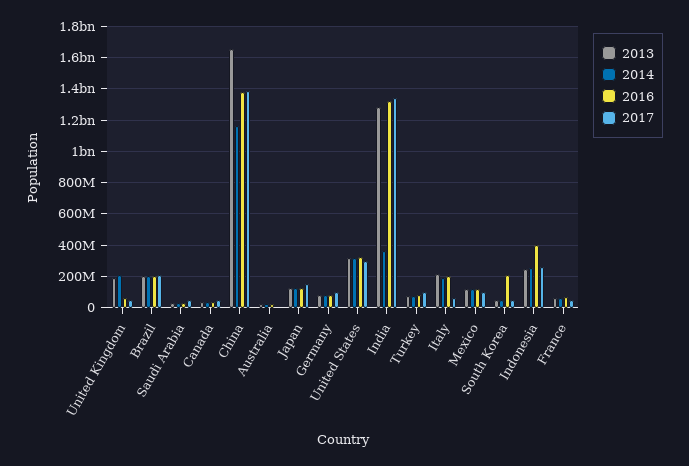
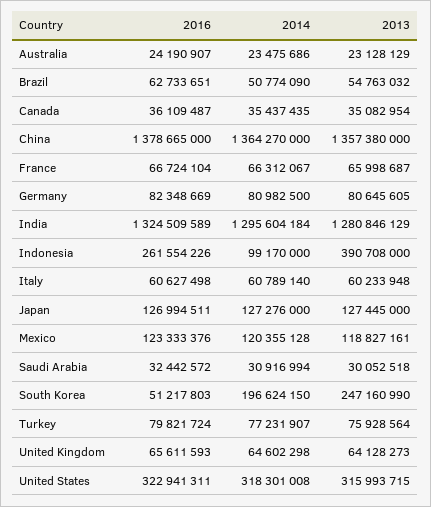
2013, United Kingdom: 200000000 -> 64128273
2014, United Kingdom: 200000000 -> 64602298
2017, United Kingdom: 50000000 -> none
2013, Brazil: 200000000 -> 54763032
2014, Brazil: 200000000 -> 50774090
2016, Brazil: 200000000 -> 62733651
2017, Brazil: 200000000 -> none
2017, Saudi Arabia: 50000000 -> none
2017, Canada: 50000000 -> none
2013, China: 1650000000 -> 1357380000
2014, China: 1150000000 -> 1364270000
2017, China: 1400000000 -> none
2017, Australia: 0 -> none
2017, Japan: 150000000 -> none
2017, Germany: 100000000 -> none
2017, United States: 300000000 -> none
2014, India: 350000000 -> 1295604184
2017, India: 1350000000 -> none
2017, Turkey: 100000000 -> none
2013, Italy: 200000000 -> 60233948
2014, Italy: 200000000 -> 60789140
2016, Italy: 200000000 -> 60627498
2017, Italy: 50000000 -> none
2017, Mexico: 100000000 -> none
2013, South Korea: 50000000 -> 247160990
2014, South Korea: 50000000 -> 196624150
2016, South Korea: 200000000 -> 51217803
2017, South Korea: 50000000 -> none
2013, Indonesia: 250000000 -> 390708000
2014, Indonesia: 250000000 -> 99170000
2016, Indonesia: 400000000 -> 261554226
2017, Indonesia: 250000000 -> none
2017, France: 50000000 -> none

